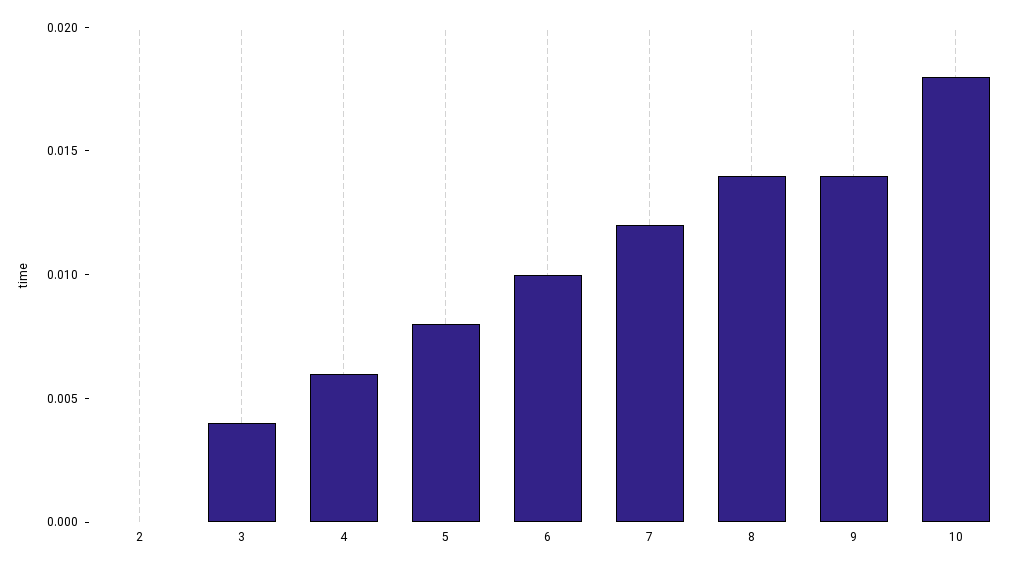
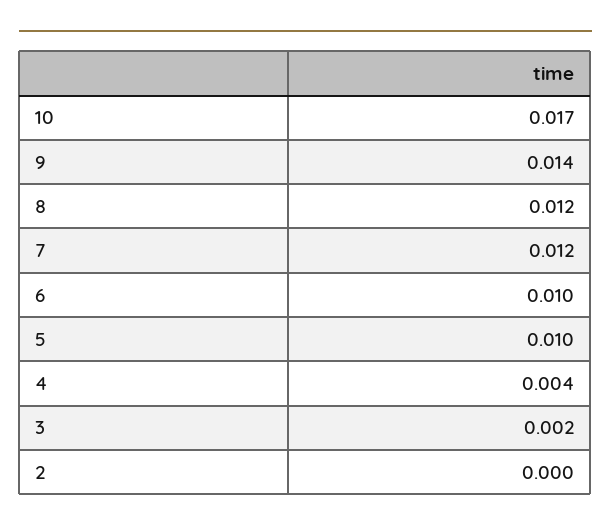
3: 0.004 -> 0.002
4: 0.006 -> 0.004
5: 0.008 -> 0.01
8: 0.014 -> 0.012
10: 0.018 -> 0.017

